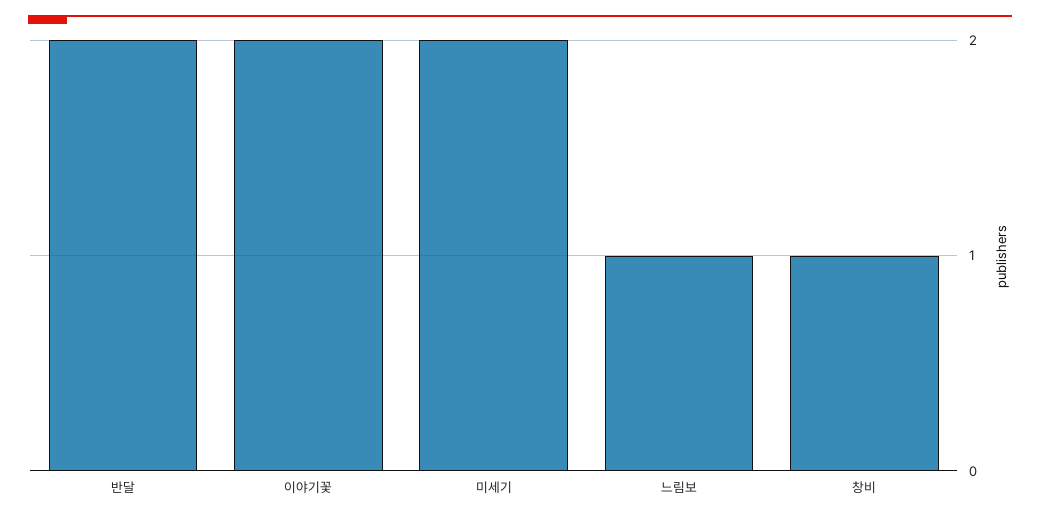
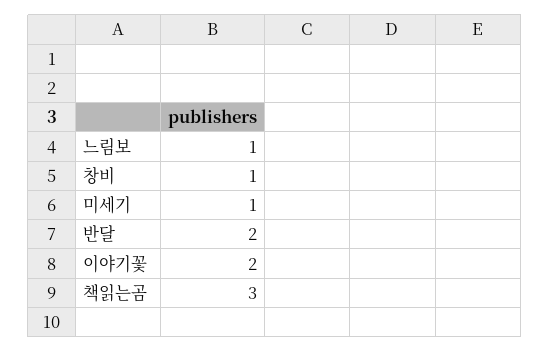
미세기: 2 -> 1
책읽는곰: none -> 3

